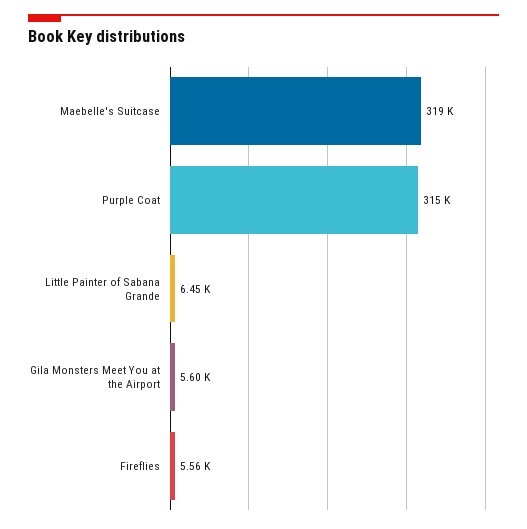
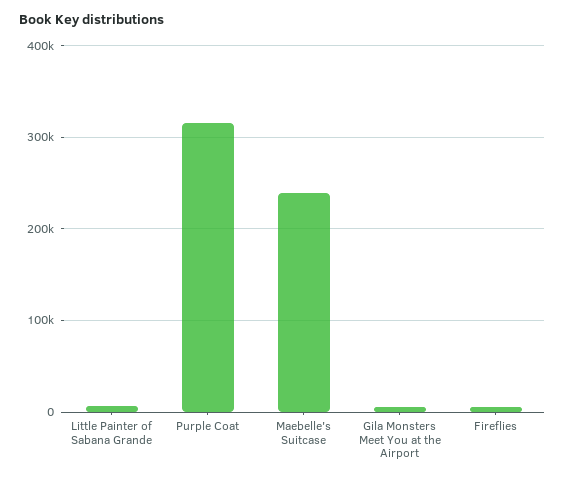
Maebelle's Suitcase: 319000 -> 240000

